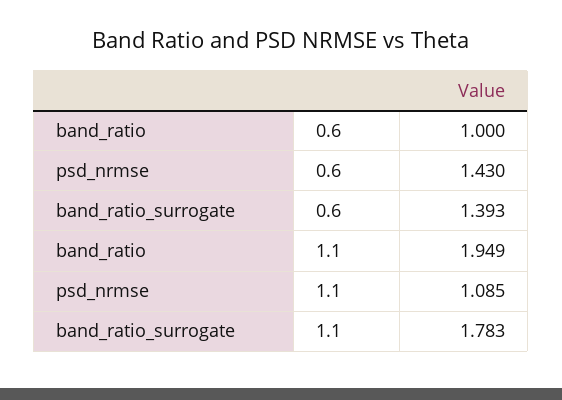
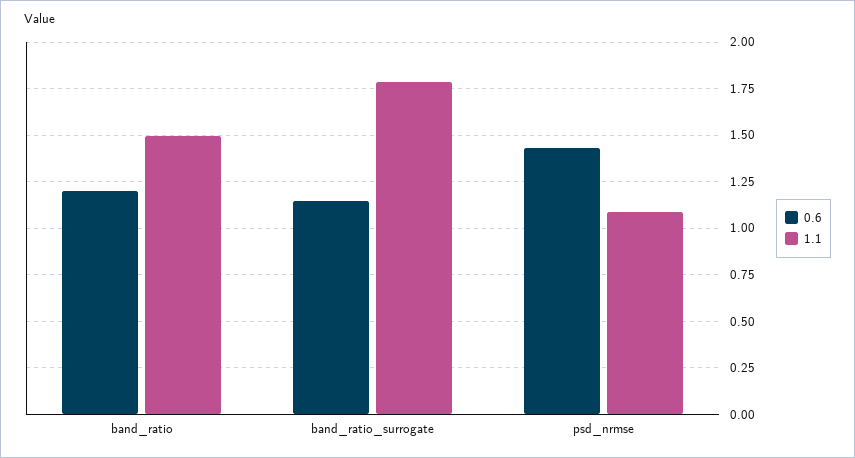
0.6, band_ratio: 1 -> 1.2
0.6, band_ratio_surrogate: 1.393 -> 1.15
1.1, band_ratio: 1.949 -> 1.5

